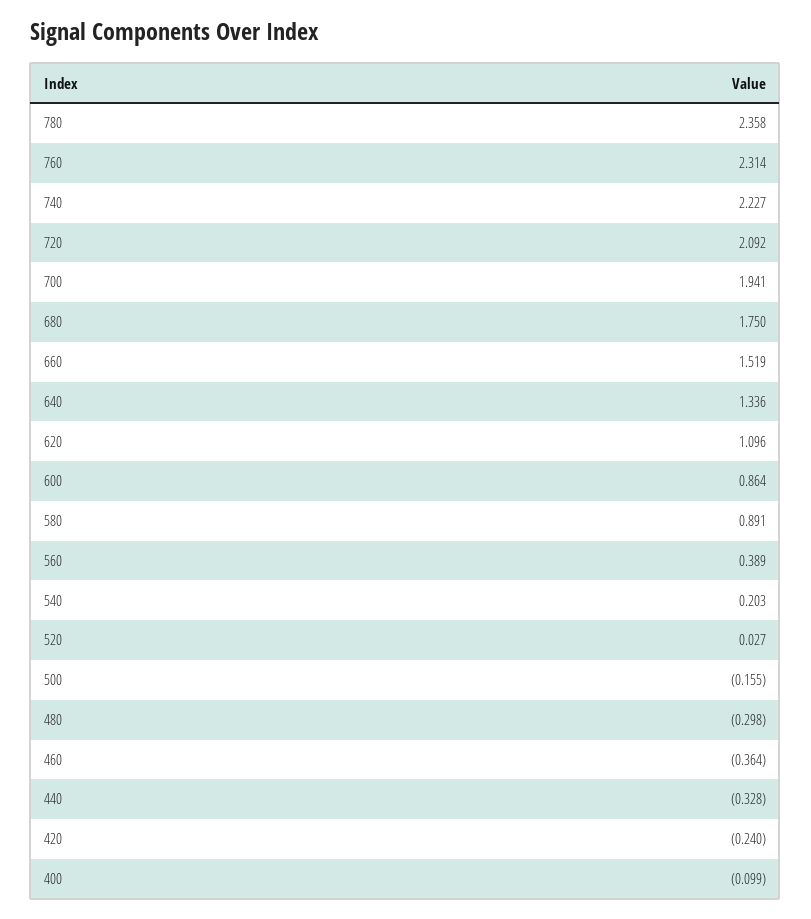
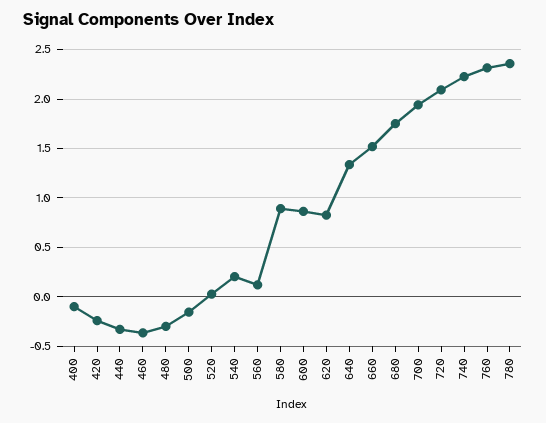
620: 1.096 -> 0.8
560: 0.389 -> 0.1

